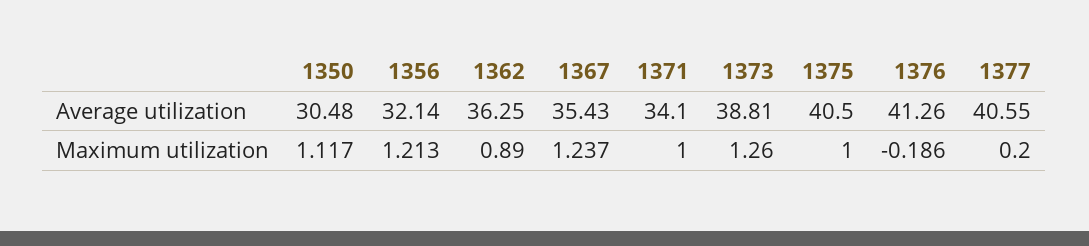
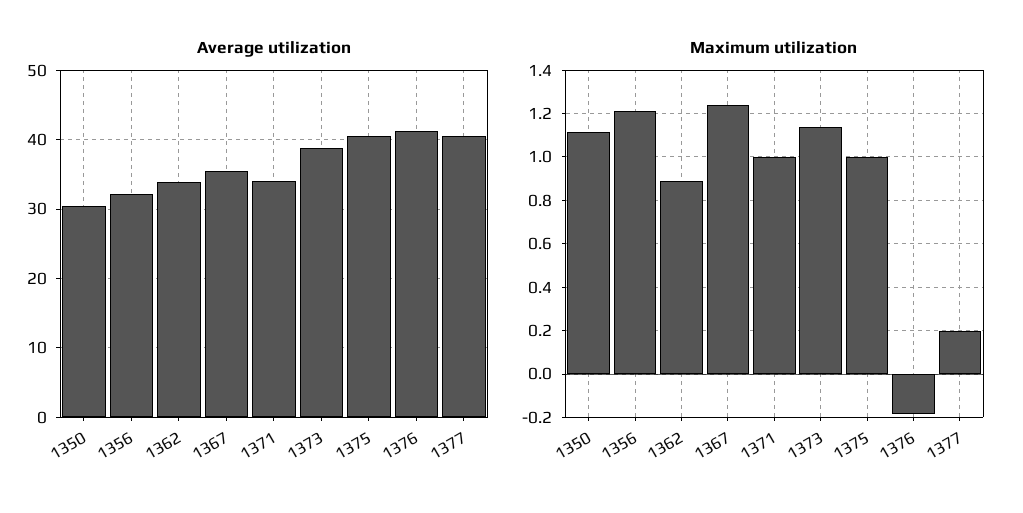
Average utilization, 1362: 36.25 -> 34
Maximum utilization, 1373: 1.26 -> 1.15

